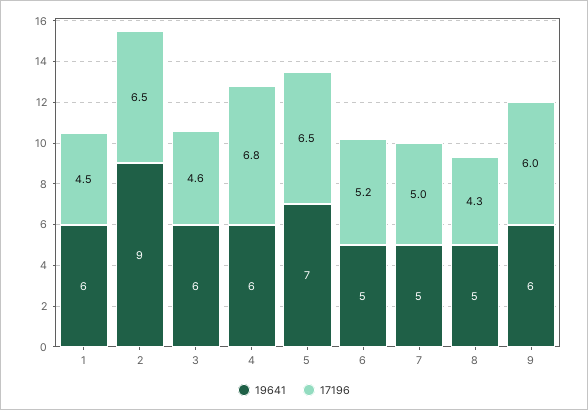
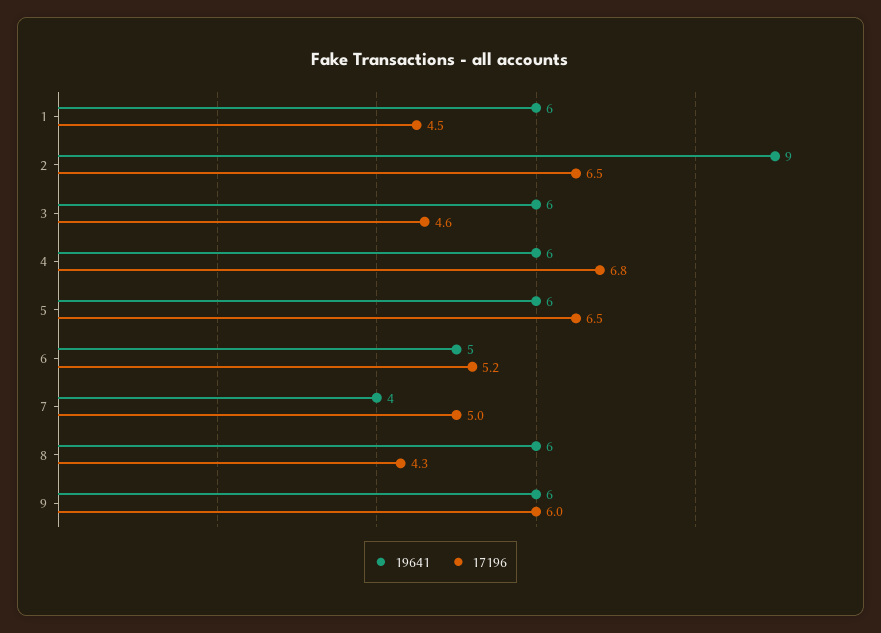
19641, 5: 7 -> 6
19641, 7: 5 -> 4
19641, 8: 5 -> 6

